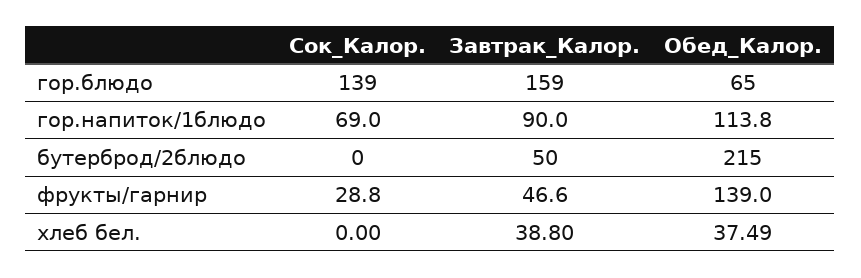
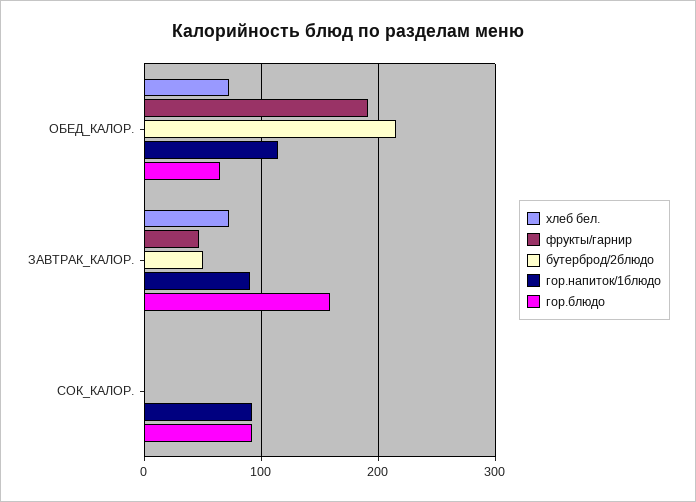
гор.блюдо, Сок_Калор.: 139 -> 90
гор.напиток/1блюдо, Сок_Калор.: 69 -> 90
фрукты/гарнир, Сок_Калор.: 28.8 -> 0
фрукты/гарнир, Обед_Калор.: 139 -> 190
хлеб бел., Завтрак_Калор.: 38.8 -> 70
хлеб бел., Обед_Калор.: 37.49 -> 70

